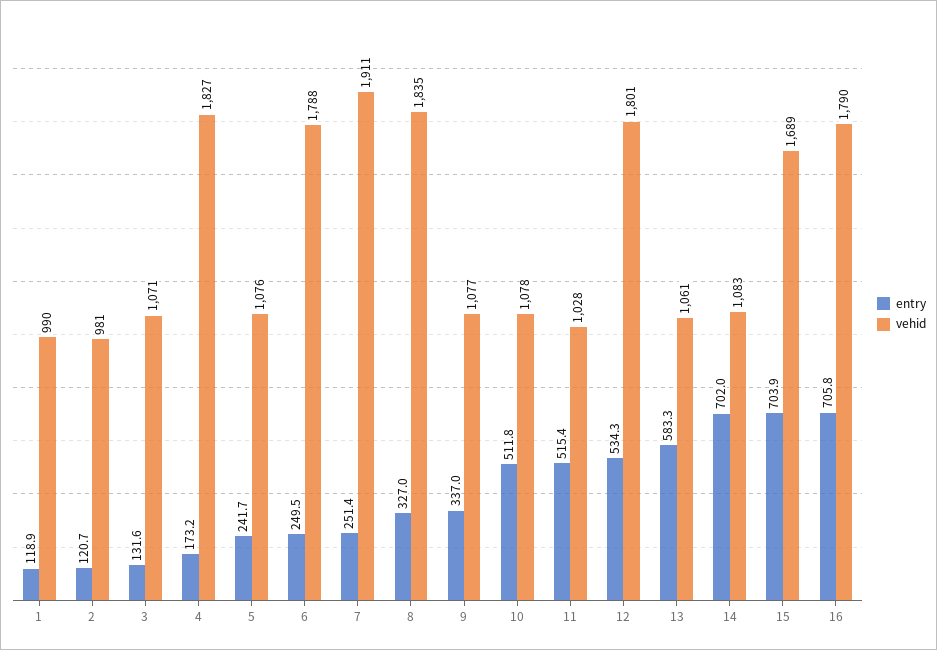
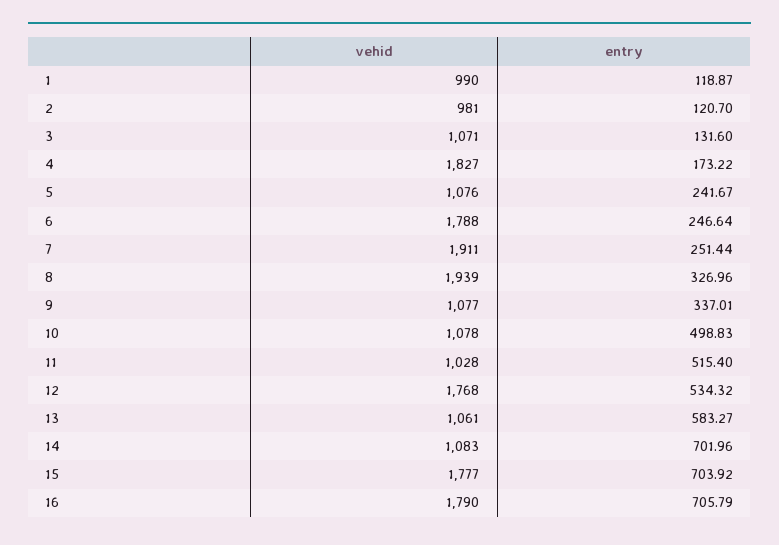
entry, 6: 249.5 -> 246.64
vehid, 8: 1835 -> 1939
entry, 10: 511.8 -> 498.83
vehid, 12: 1801 -> 1768
vehid, 15: 1689 -> 1777

